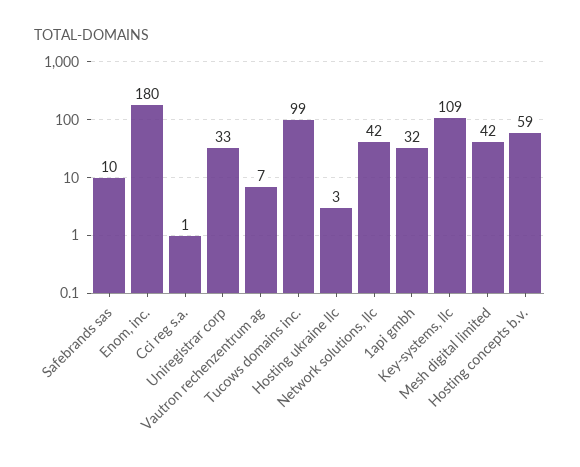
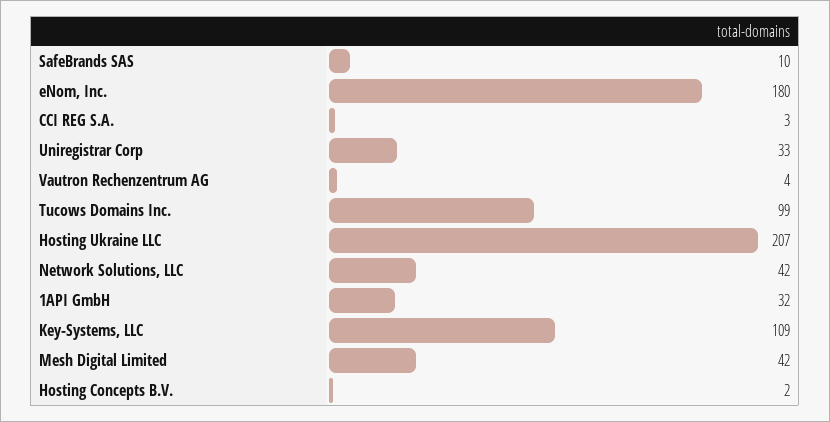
Cci reg s.a.: 1 -> 3
Vautron rechenzentrum ag: 7 -> 4
Hosting ukraine llc: 3 -> 207
Hosting concepts b.v.: 59 -> 2

